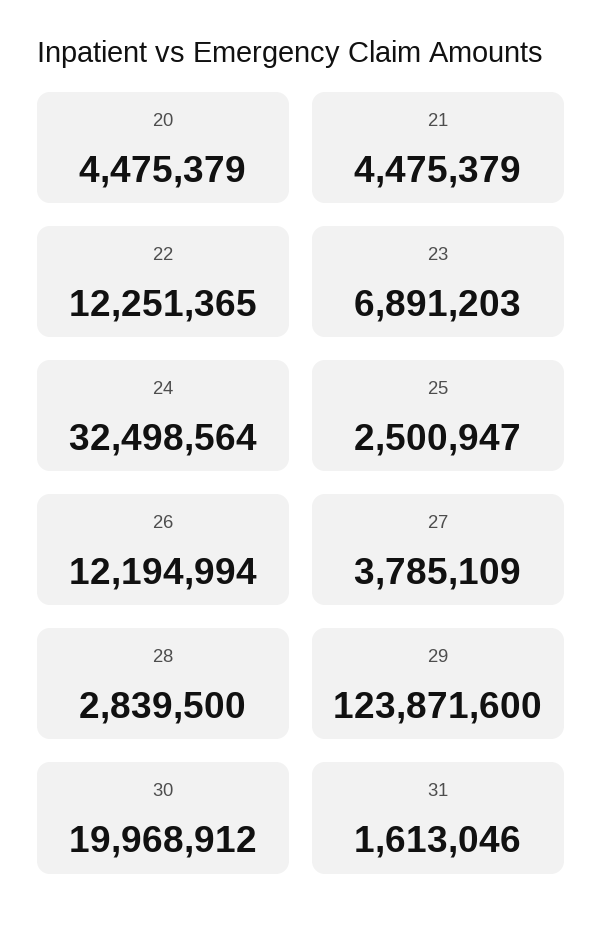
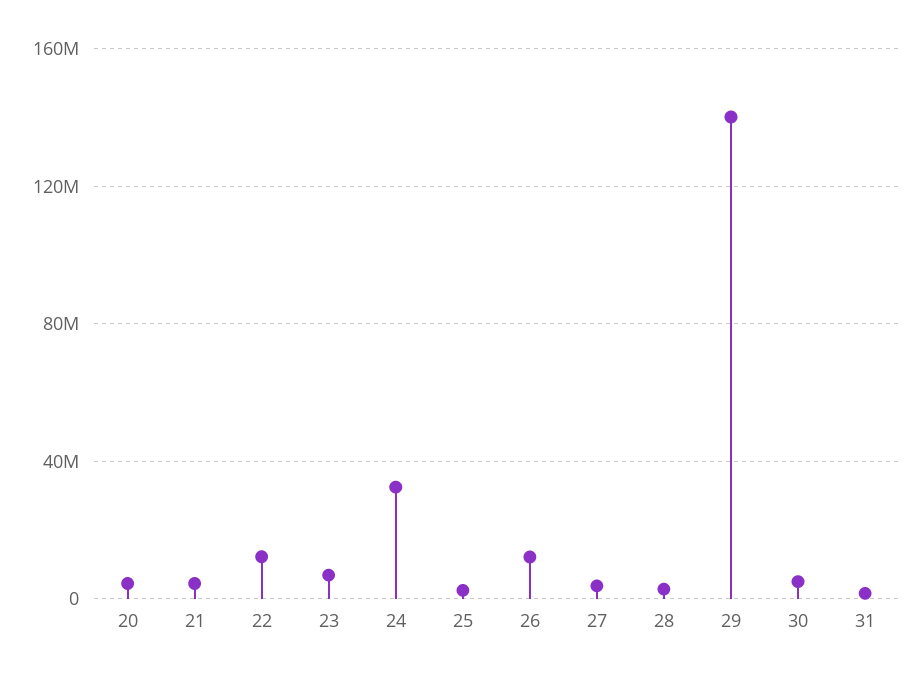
29: 123871600 -> 140000000
30: 19968912 -> 5000000

